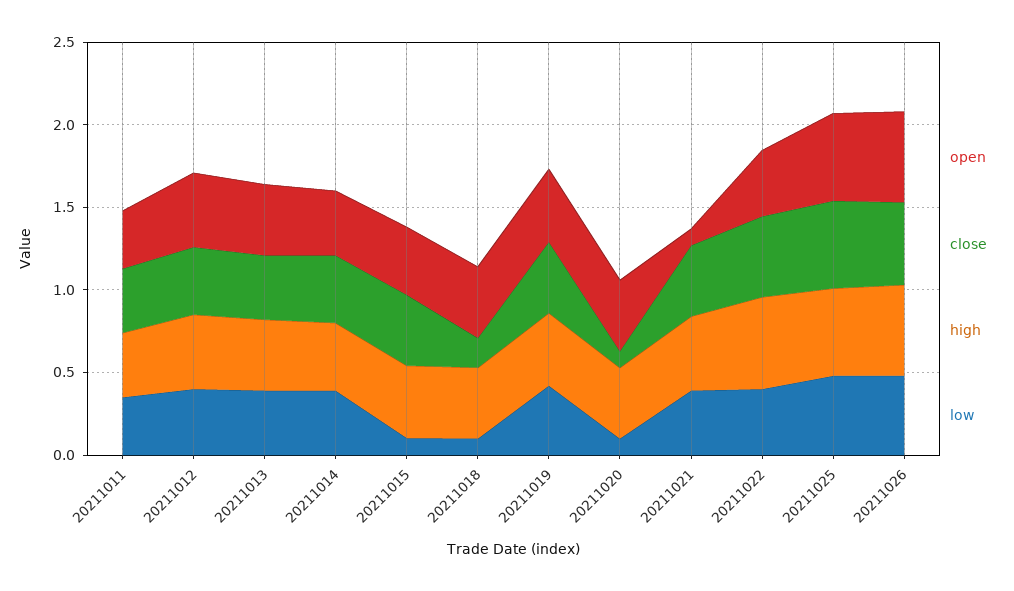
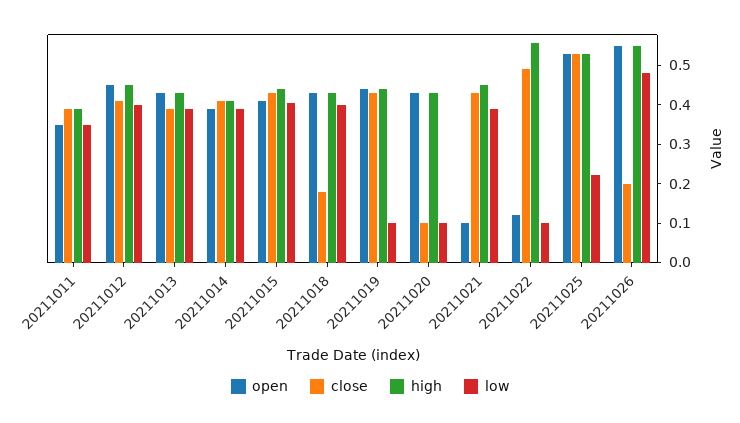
low, 20211015: 0.1 -> 0.4
low, 20211018: 0.1 -> 0.4
low, 20211019: 0.4 -> 0.1
open, 20211022: 0.4 -> 0.125
low, 20211022: 0.4 -> 0.1
low, 20211025: 0.5 -> 0.225
close, 20211026: 0.5 -> 0.2

